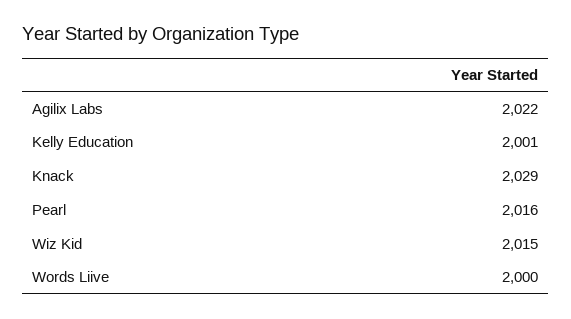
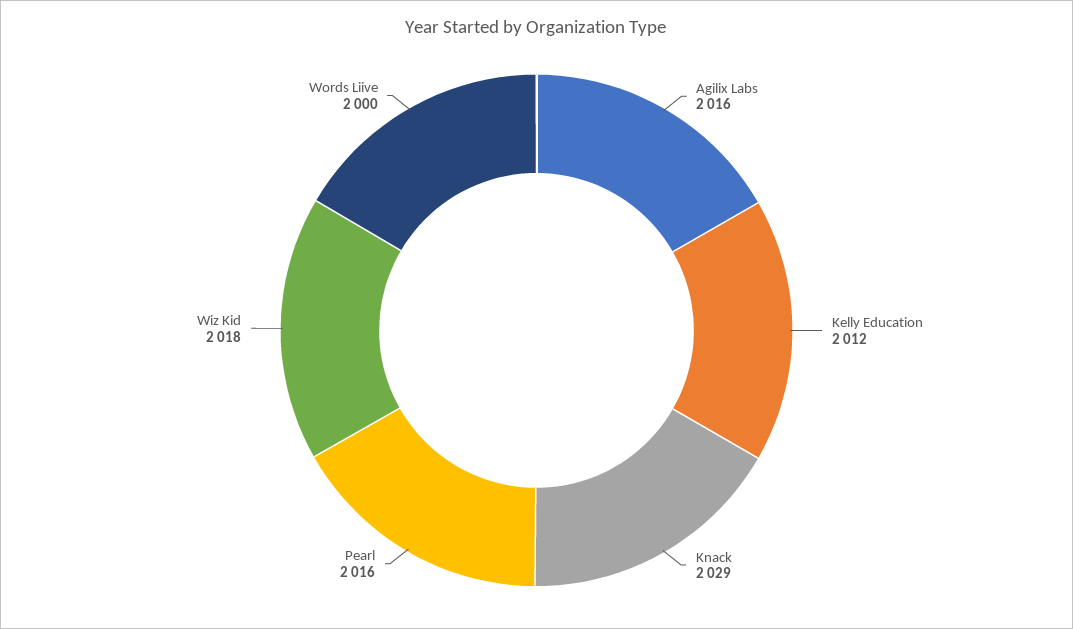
Agilix Labs: 2022 -> 2016
Kelly Education: 2001 -> 2012
Wiz Kid: 2015 -> 2018

